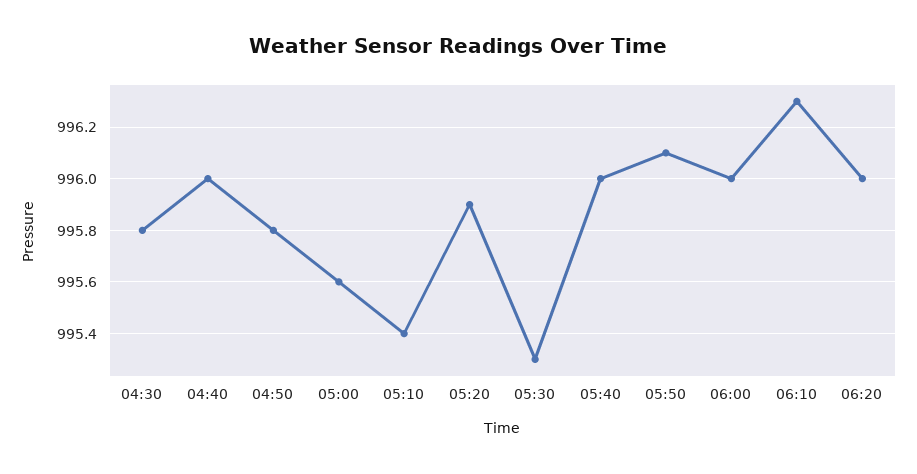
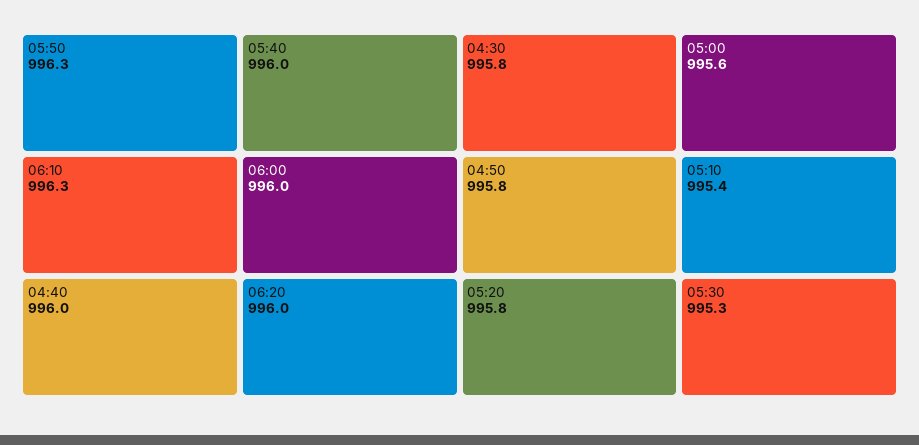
05:20: 995.9 -> 995.8
05:50: 996.1 -> 996.3

